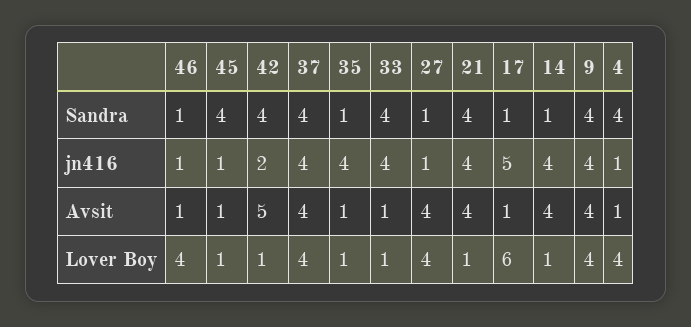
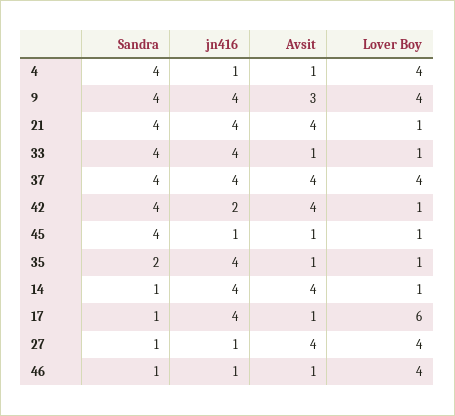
35, Sandra: 1 -> 2
17, jn416: 5 -> 4
42, Avsit: 5 -> 4
9, Avsit: 4 -> 3

